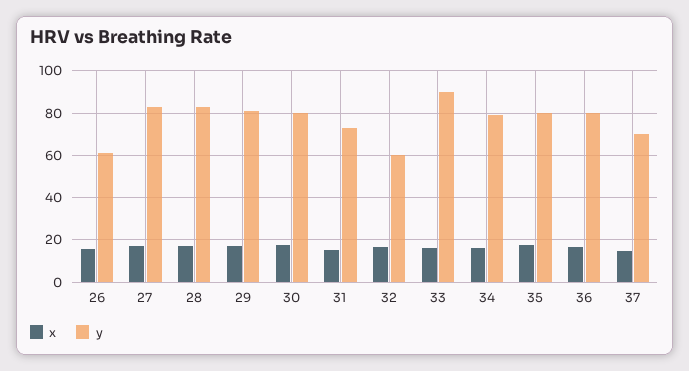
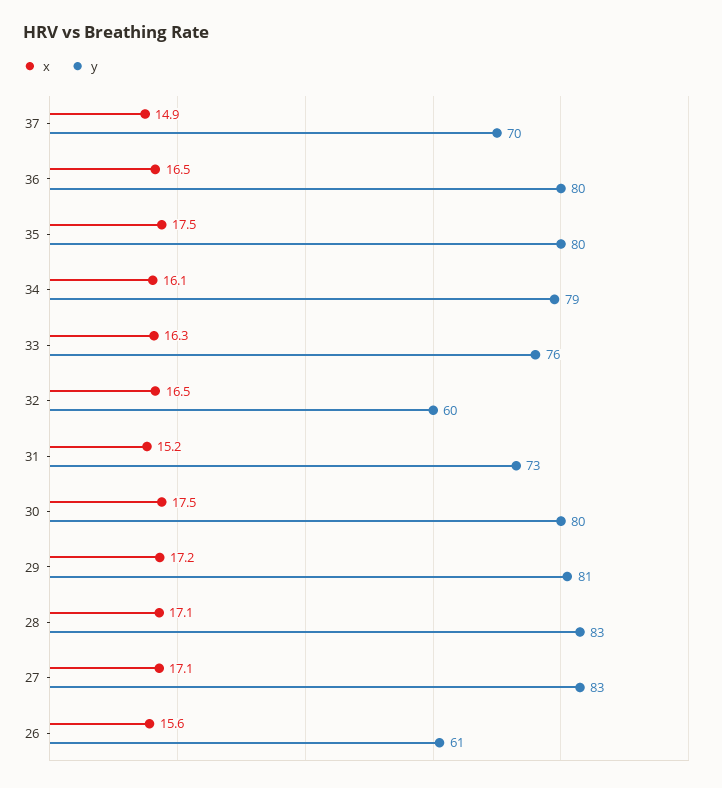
y, 33: 90 -> 76

